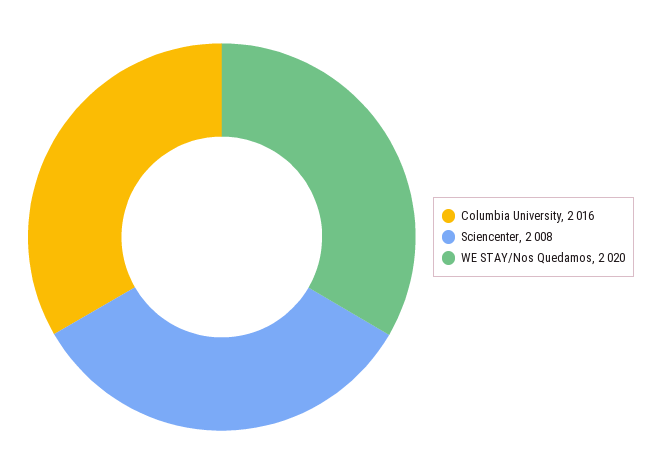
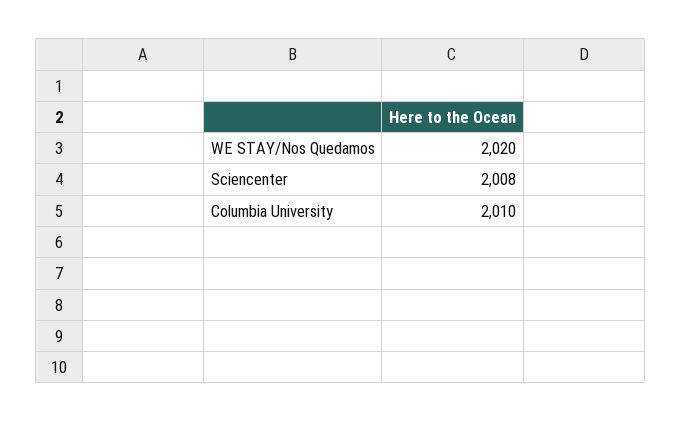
Columbia University: 2016 -> 2010

